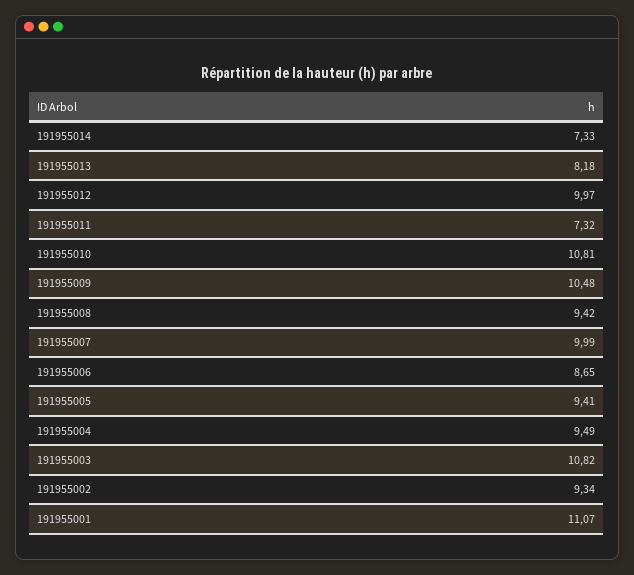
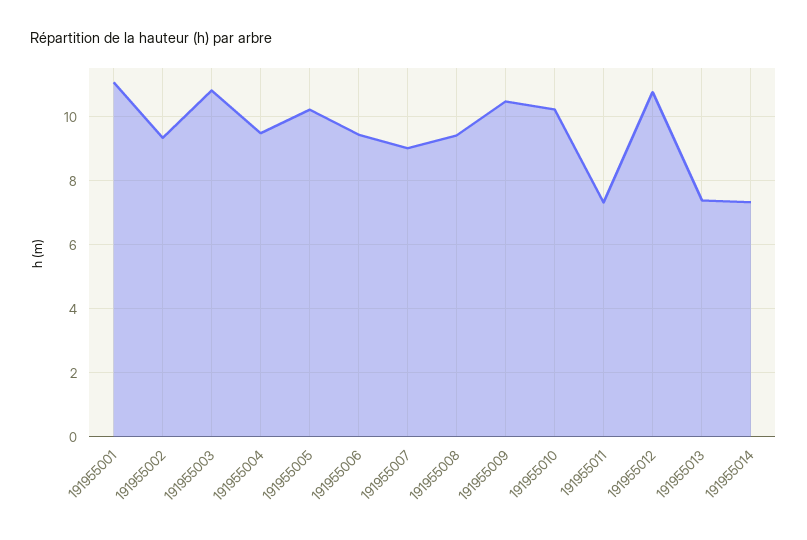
191955013: 8.18 -> 7.4
191955012: 9.97 -> 10.8
191955010: 10.81 -> 10.2
191955007: 9.99 -> 9
191955006: 8.65 -> 9.4
191955005: 9.41 -> 10.2

